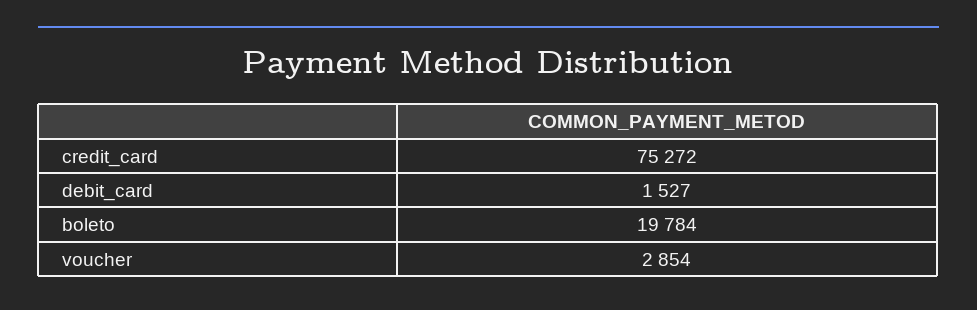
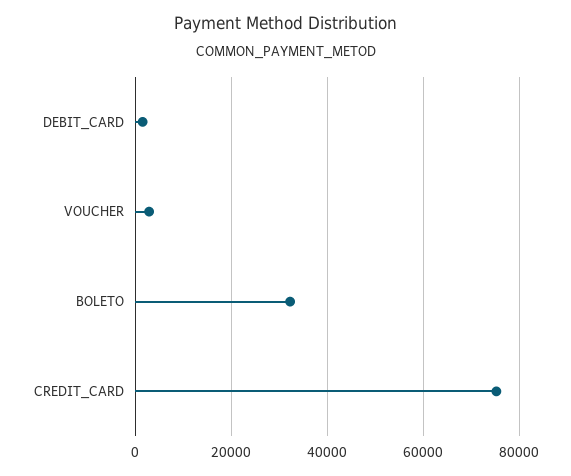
boleto: 19784 -> 32000

